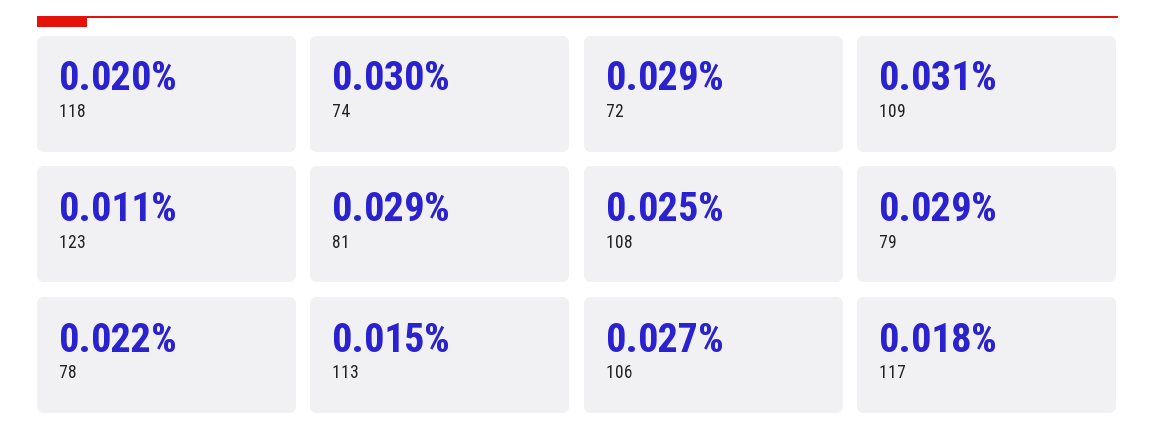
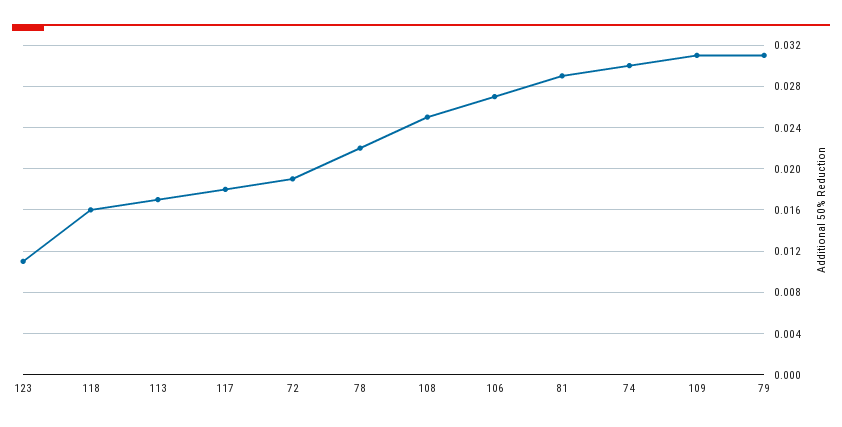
118: 0.02 -> 0.016
72: 0.029 -> 0.019
79: 0.029 -> 0.031
113: 0.015 -> 0.017

